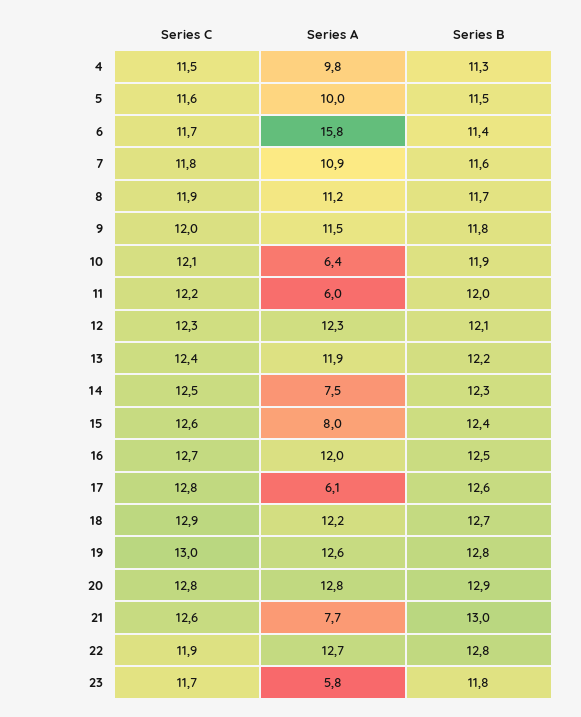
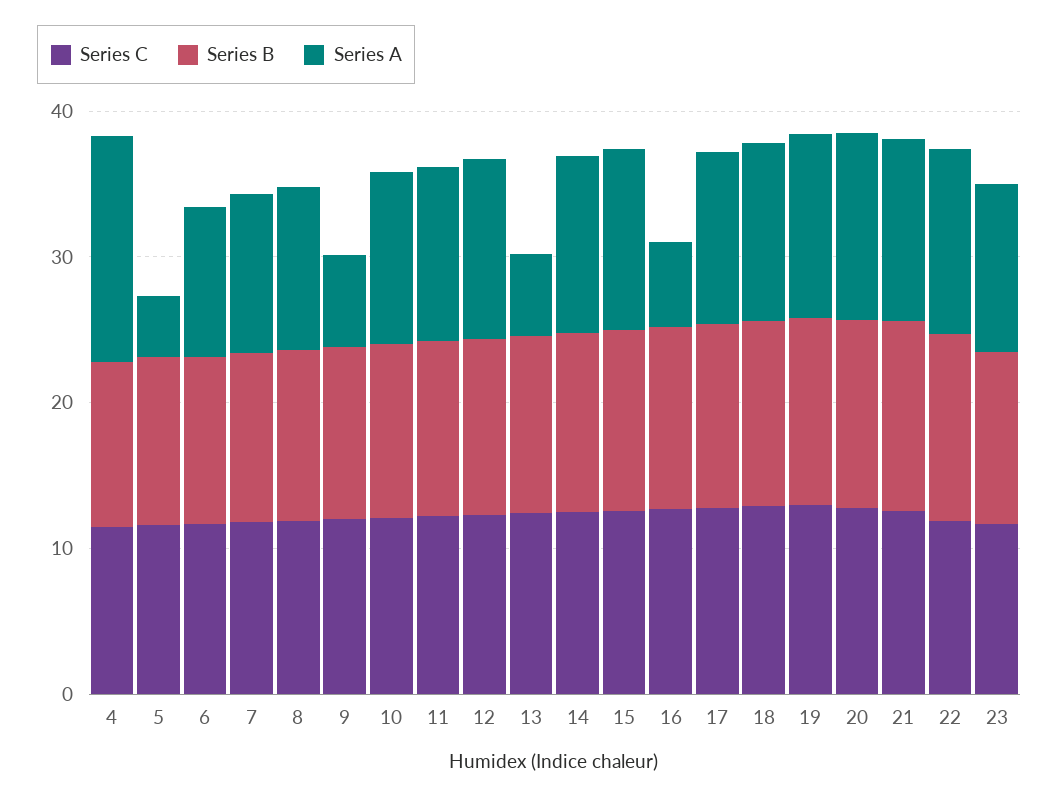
Series A, 4: 9.8 -> 16
Series A, 5: 10 -> 4
Series A, 6: 15.8 -> 10
Series A, 9: 11.5 -> 6
Series A, 10: 6.4 -> 12
Series A, 11: 6 -> 12
Series A, 13: 11.9 -> 6
Series A, 14: 7.5 -> 12
Series A, 15: 8 -> 12
Series A, 16: 12 -> 6
Series A, 17: 6.1 -> 12
Series A, 21: 7.7 -> 12
Series A, 23: 5.8 -> 12

